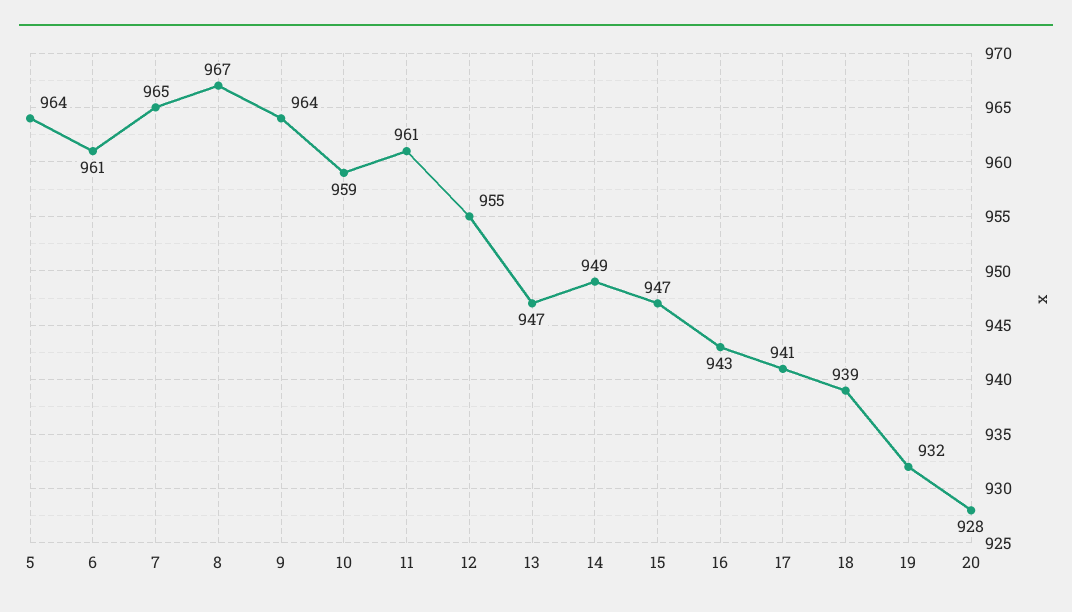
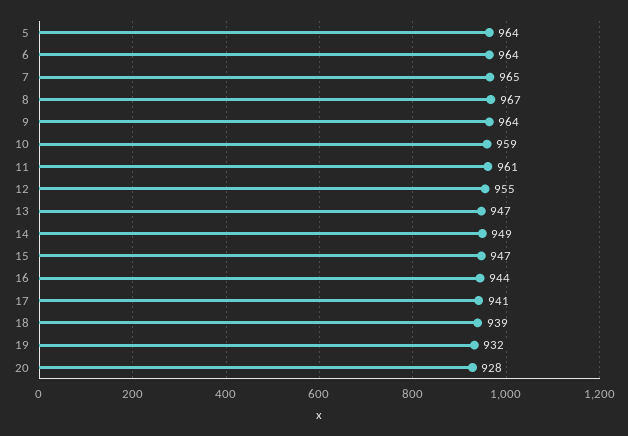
6: 961 -> 964
16: 943 -> 944

